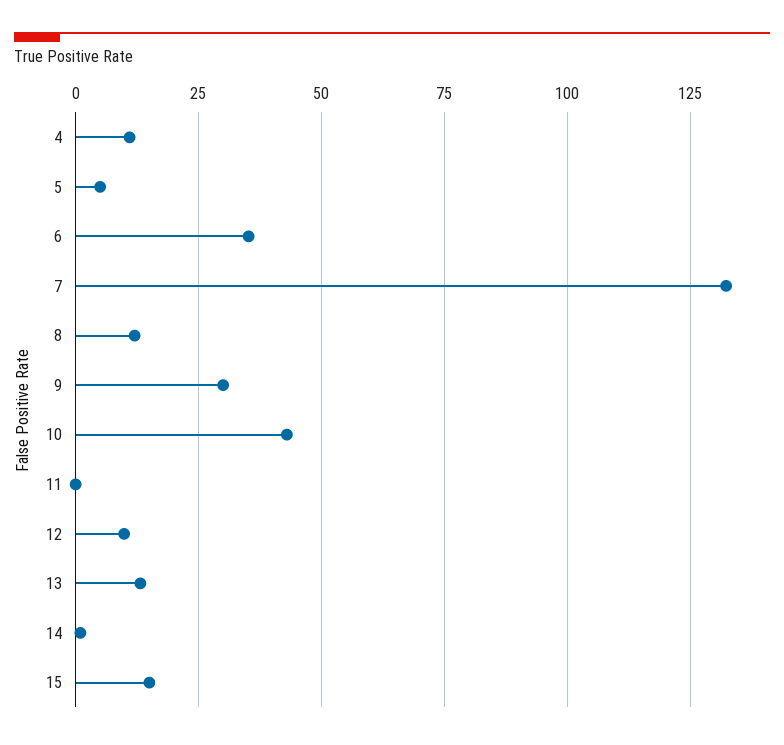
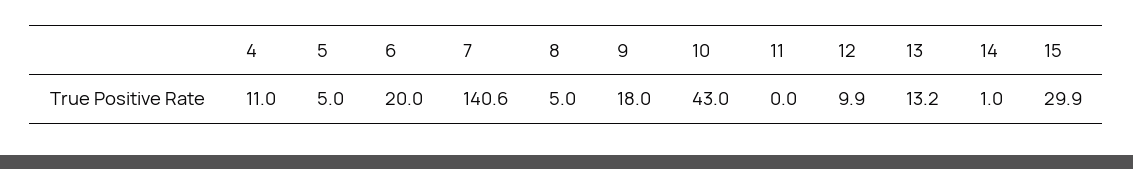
6: 35 -> 20
7: 132.5 -> 140.6
8: 12.5 -> 5
9: 30 -> 18
15: 15 -> 29.9

